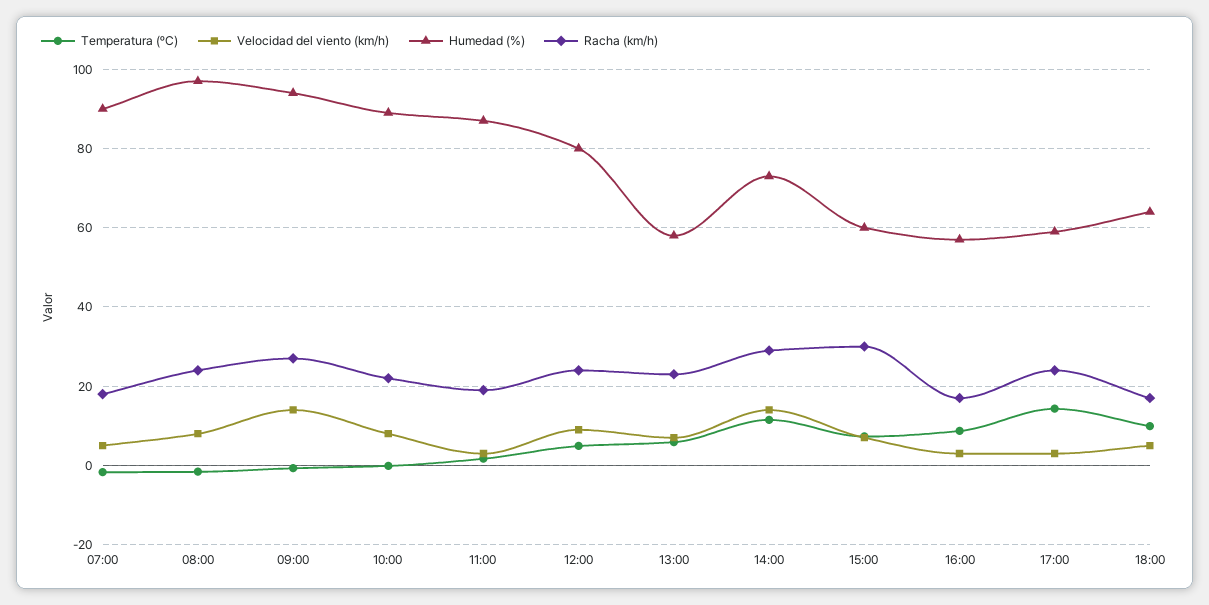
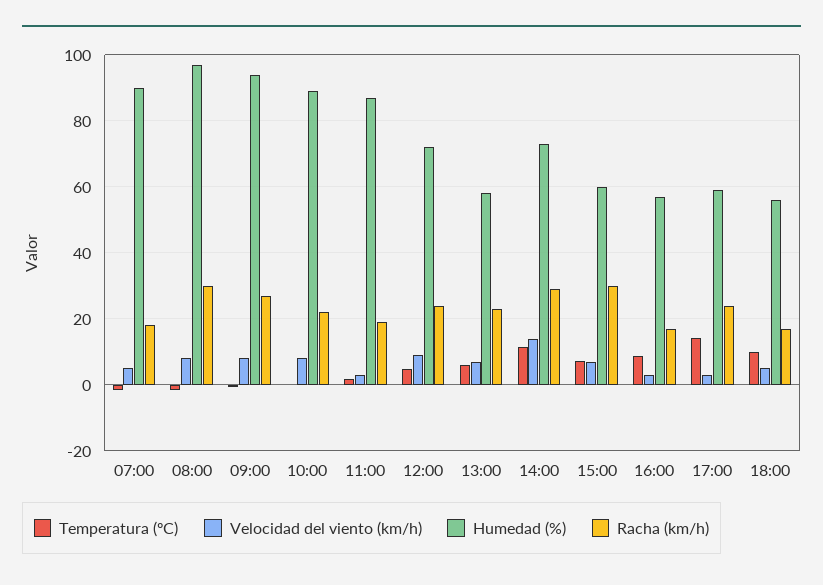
Racha (km/h), 08:00: 24 -> 30
Velocidad del viento (km/h), 09:00: 14 -> 8
Humedad (%), 12:00: 80 -> 72
Humedad (%), 18:00: 64 -> 56

